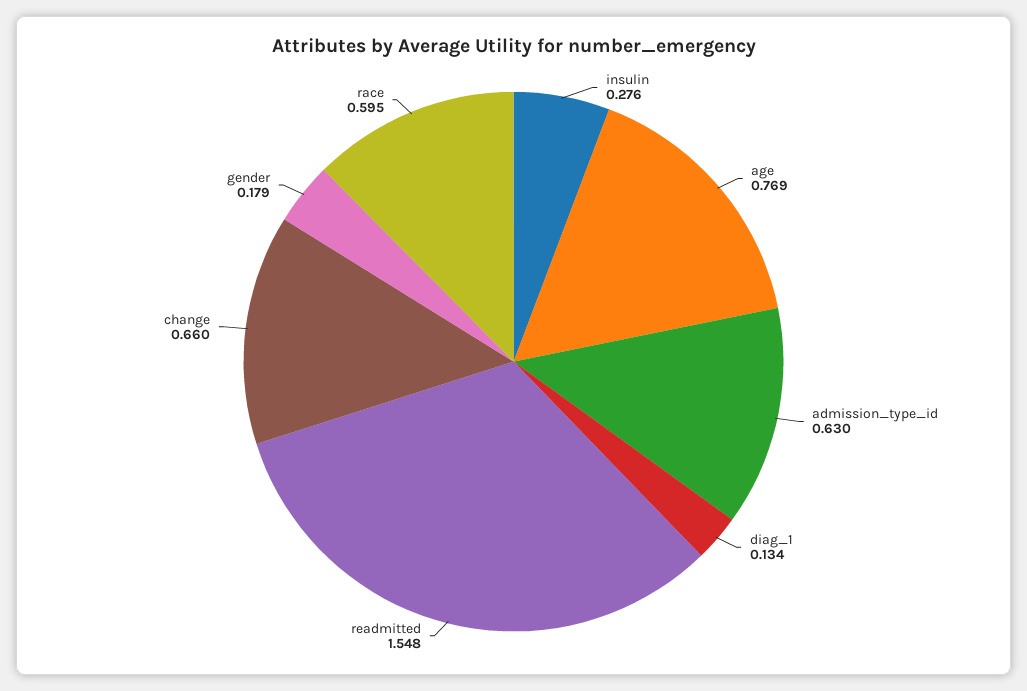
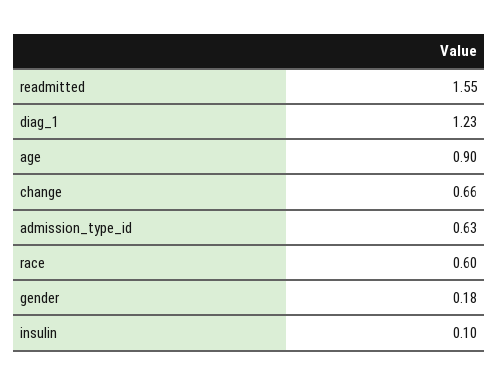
insulin: 0.276 -> 0.1
age: 0.769 -> 0.9
diag_1: 0.134 -> 1.23

